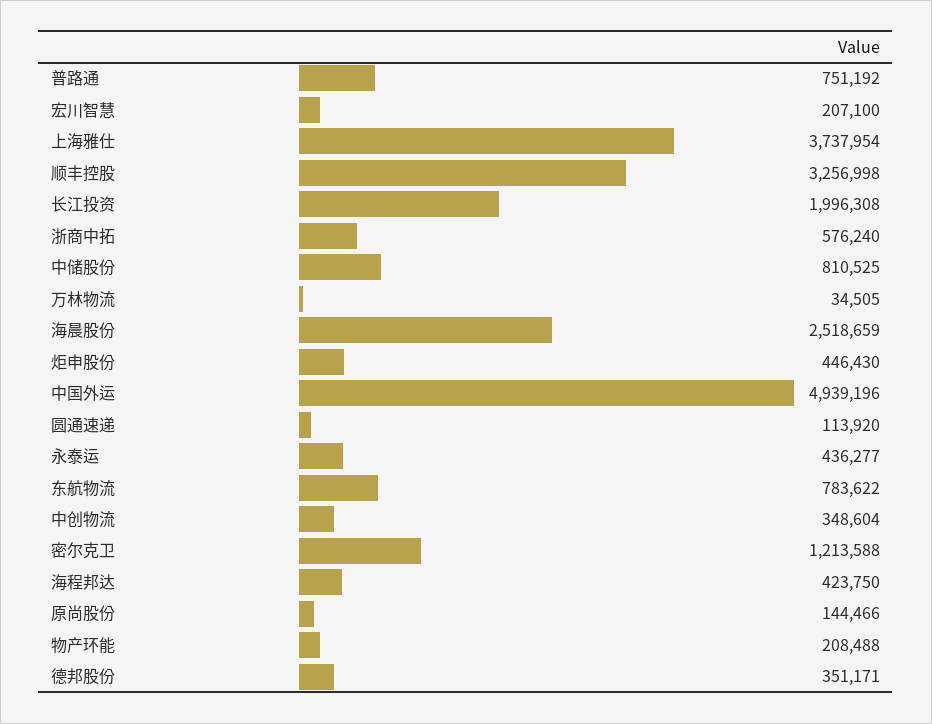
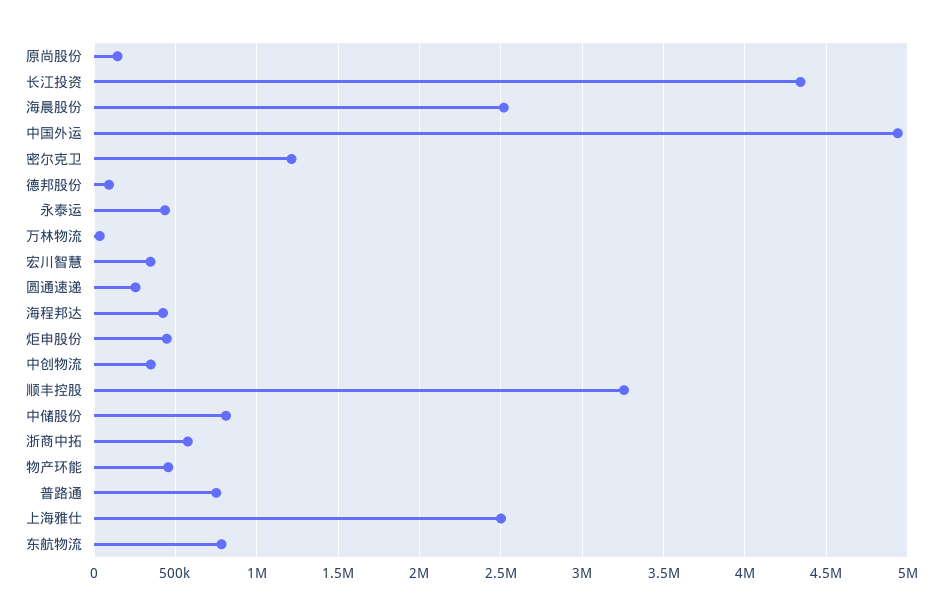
宏川智慧: 207100 -> 350000
上海雅仕: 3737954 -> 2500000
长江投资: 1996308 -> 4350000
圆通速递: 113920 -> 250000
物产环能: 208488 -> 450000
德邦股份: 351171 -> 100000

